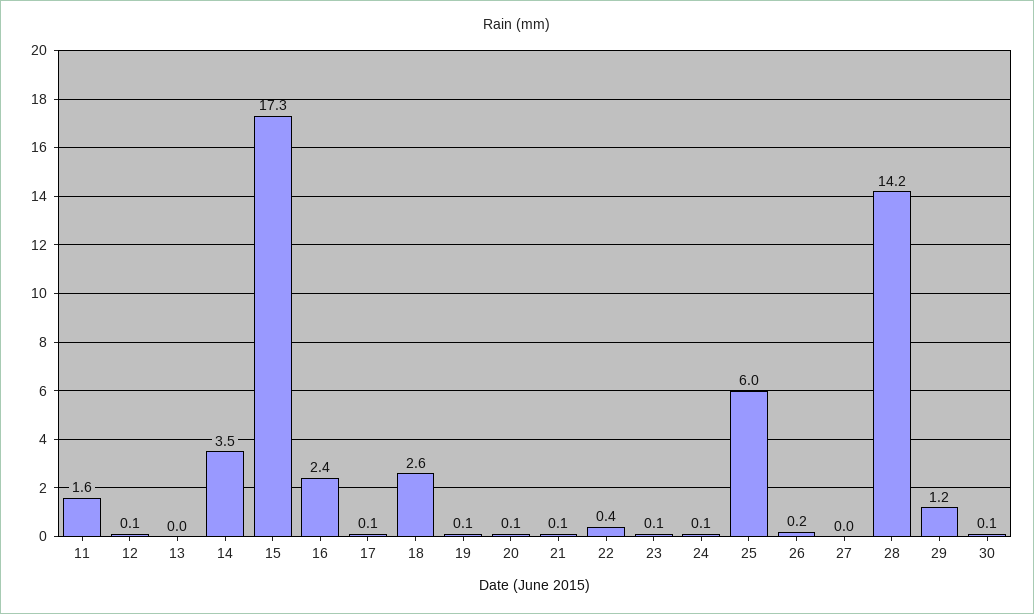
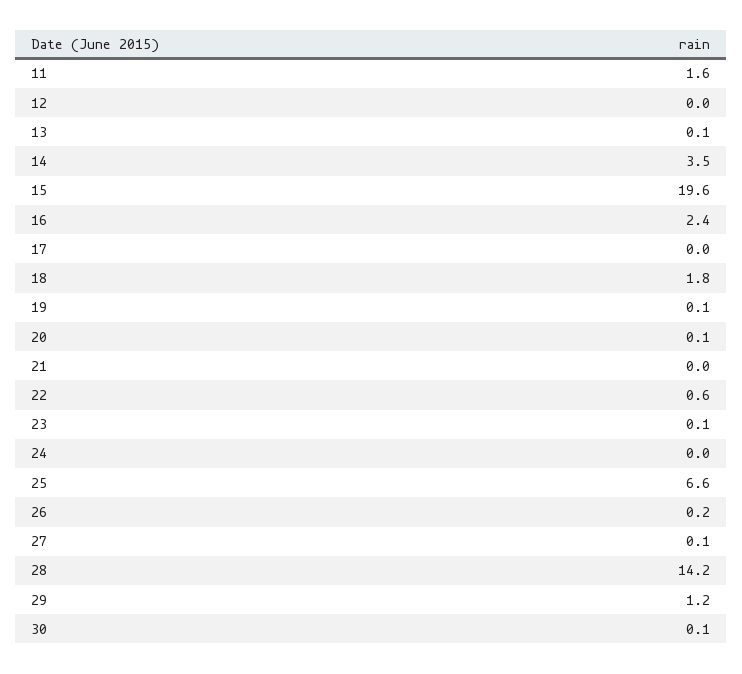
12: 0.1 -> 0
13: 0 -> 0.1
15: 17.3 -> 19.6
17: 0.1 -> 0
18: 2.6 -> 1.8
21: 0.1 -> 0
22: 0.4 -> 0.6
24: 0.1 -> 0
25: 6 -> 6.6
27: 0 -> 0.1

